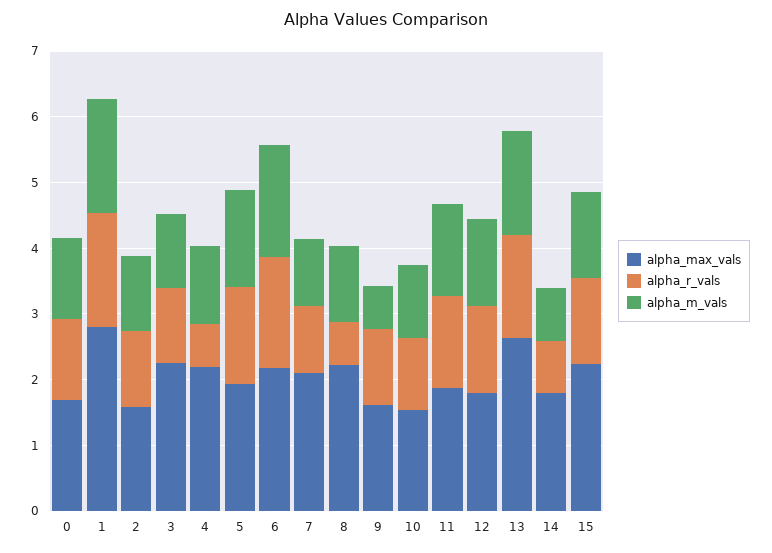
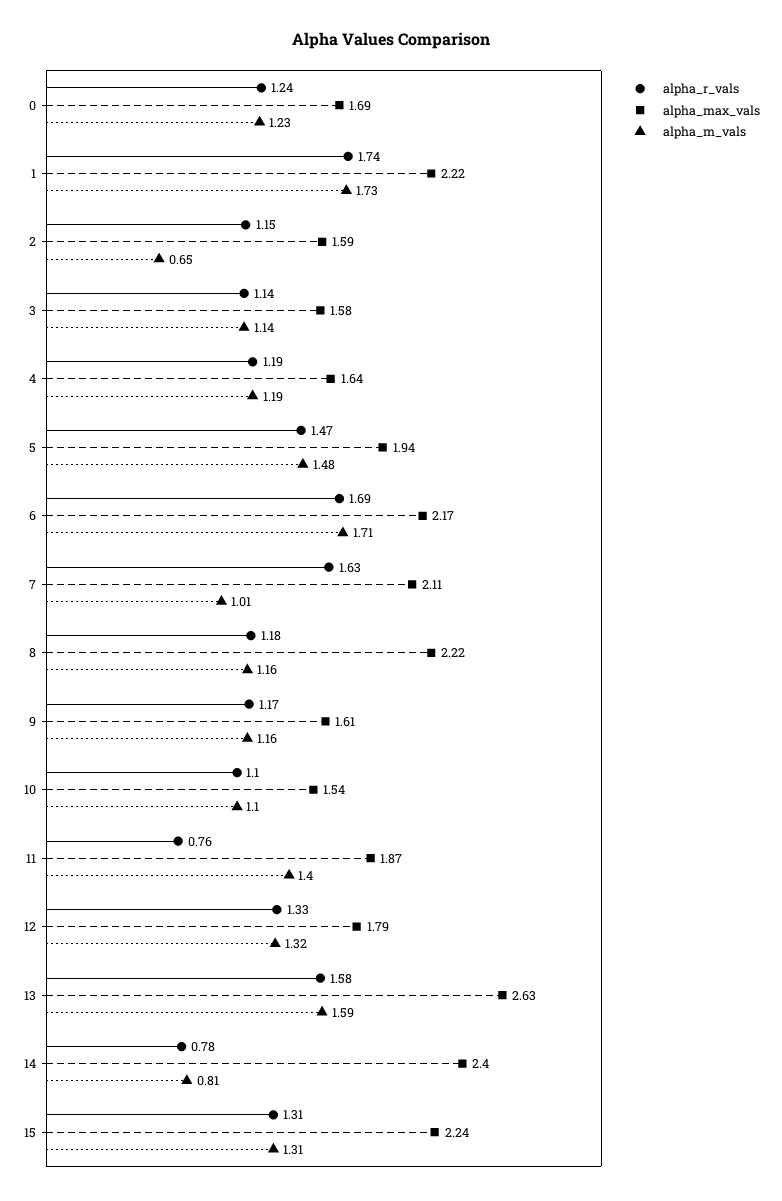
alpha_max_vals, 1: 2.8 -> 2.22
alpha_m_vals, 2: 1.2 -> 0.65
alpha_max_vals, 3: 2.2 -> 1.58
alpha_max_vals, 4: 2.2 -> 1.64
alpha_r_vals, 4: 0.6 -> 1.19
alpha_r_vals, 7: 1 -> 1.63
alpha_r_vals, 8: 0.6 -> 1.18
alpha_m_vals, 9: 0.6 -> 1.16
alpha_r_vals, 11: 1.4 -> 0.76
alpha_max_vals, 14: 1.8 -> 2.4

